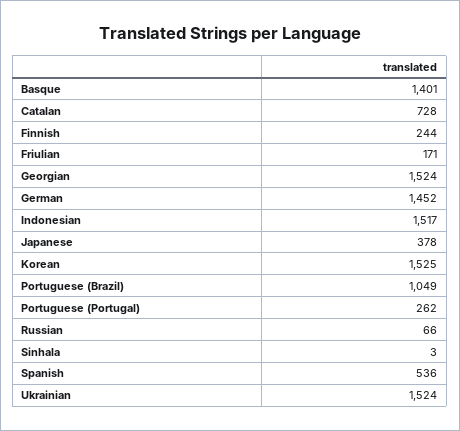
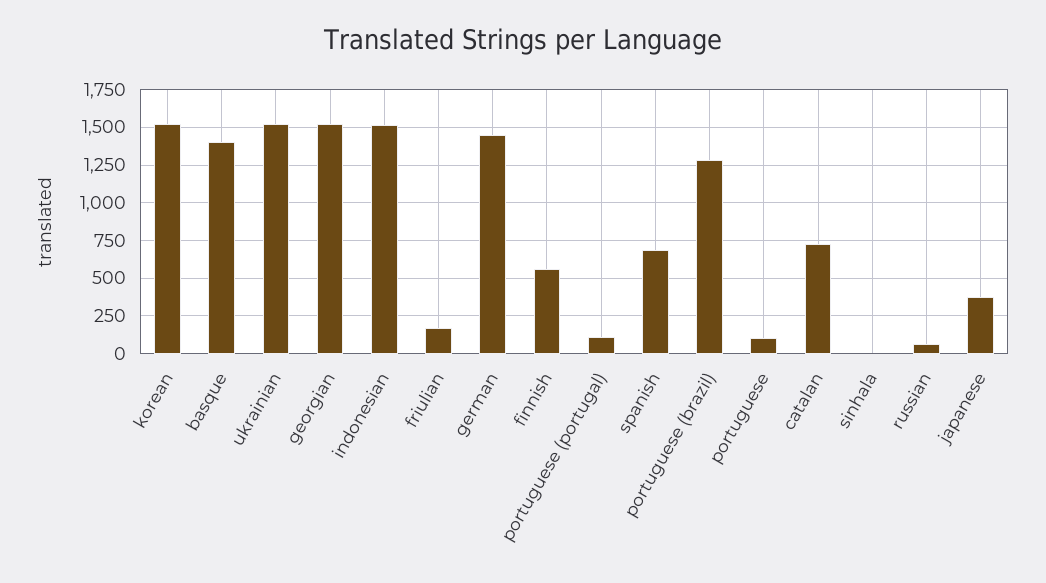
Finnish: 244 -> 550
Portuguese (Brazil): 1049 -> 1300
Portuguese (Portugal): 262 -> 100
Spanish: 536 -> 700
portuguese: none -> 100

